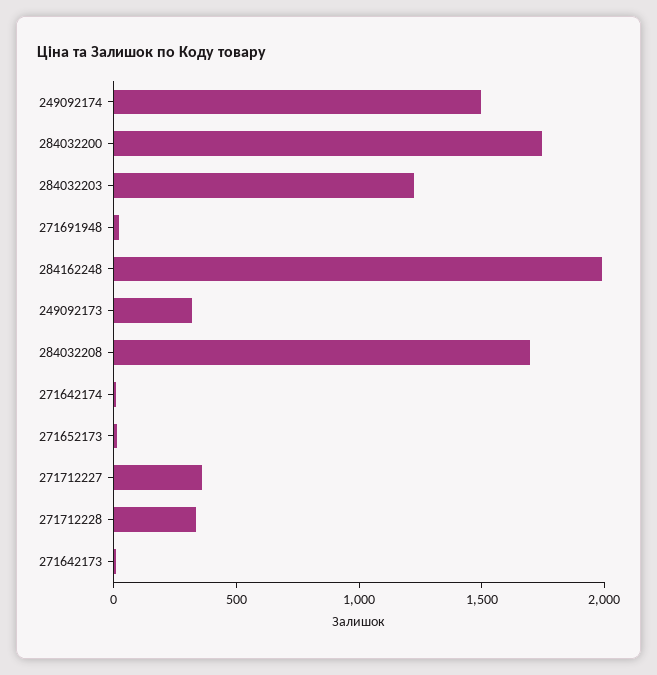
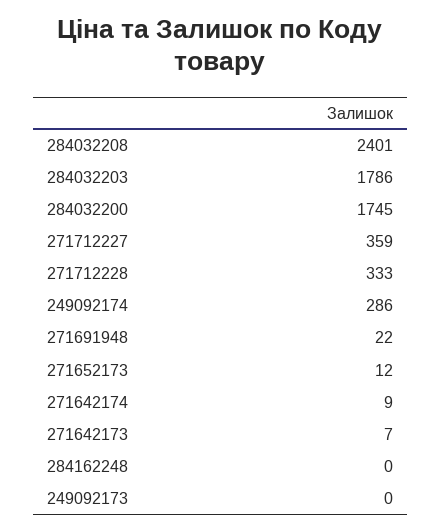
249092174: 1500 -> 286
284032203: 1200 -> 1786
284162248: 2000 -> 0
249092173: 300 -> 0
284032208: 1700 -> 2401

